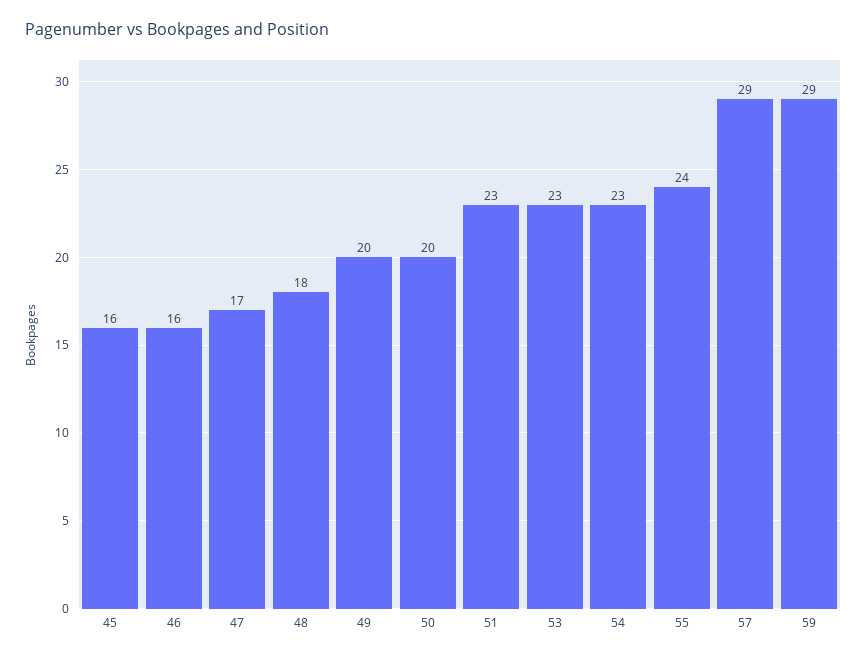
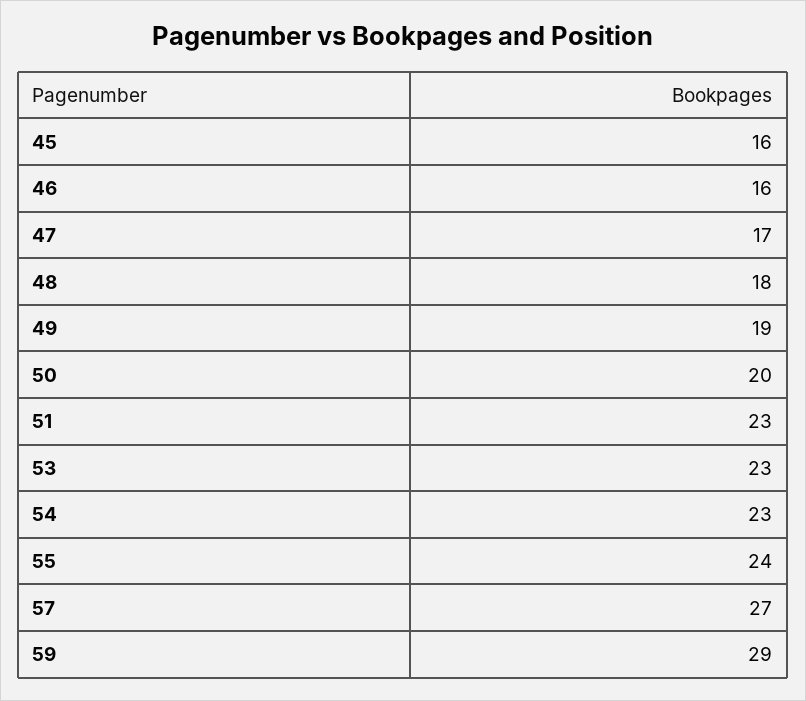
49: 20 -> 19
57: 29 -> 27

